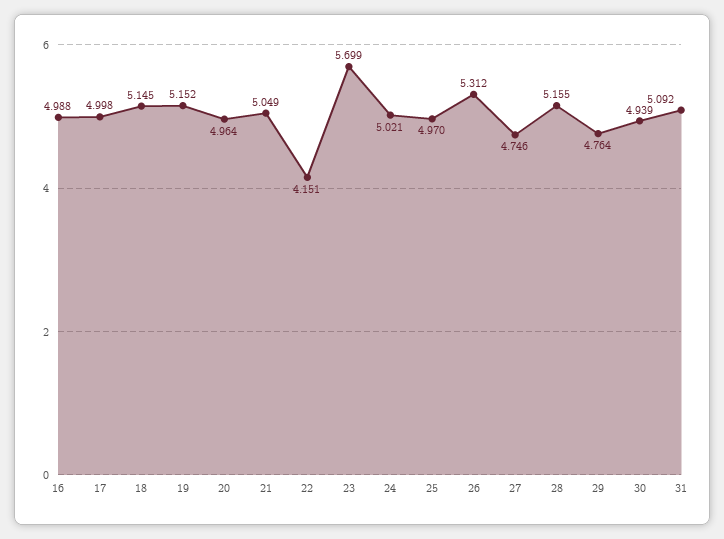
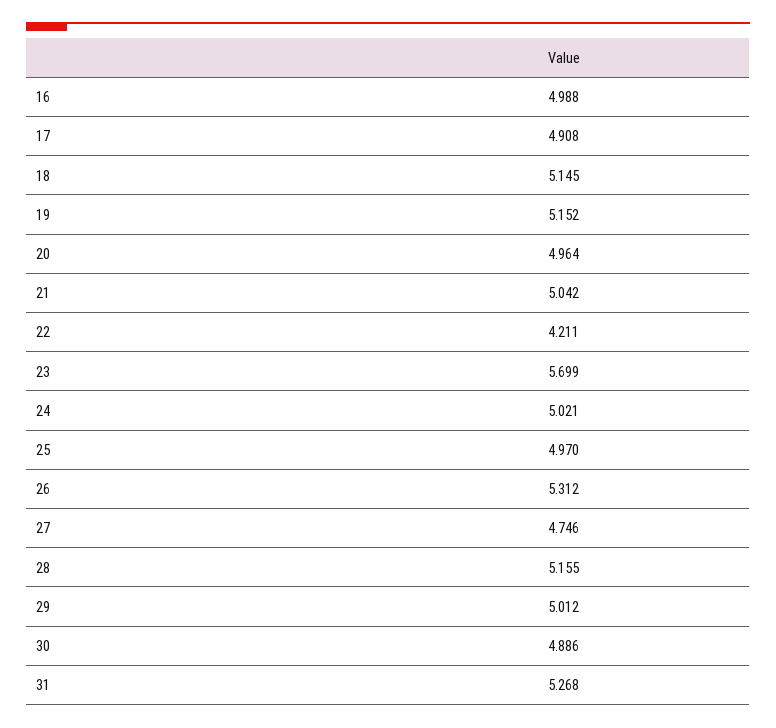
17: 4.998 -> 4.908
21: 5.049 -> 5.042
22: 4.151 -> 4.211
29: 4.764 -> 5.012
30: 4.939 -> 4.886
31: 5.092 -> 5.268

